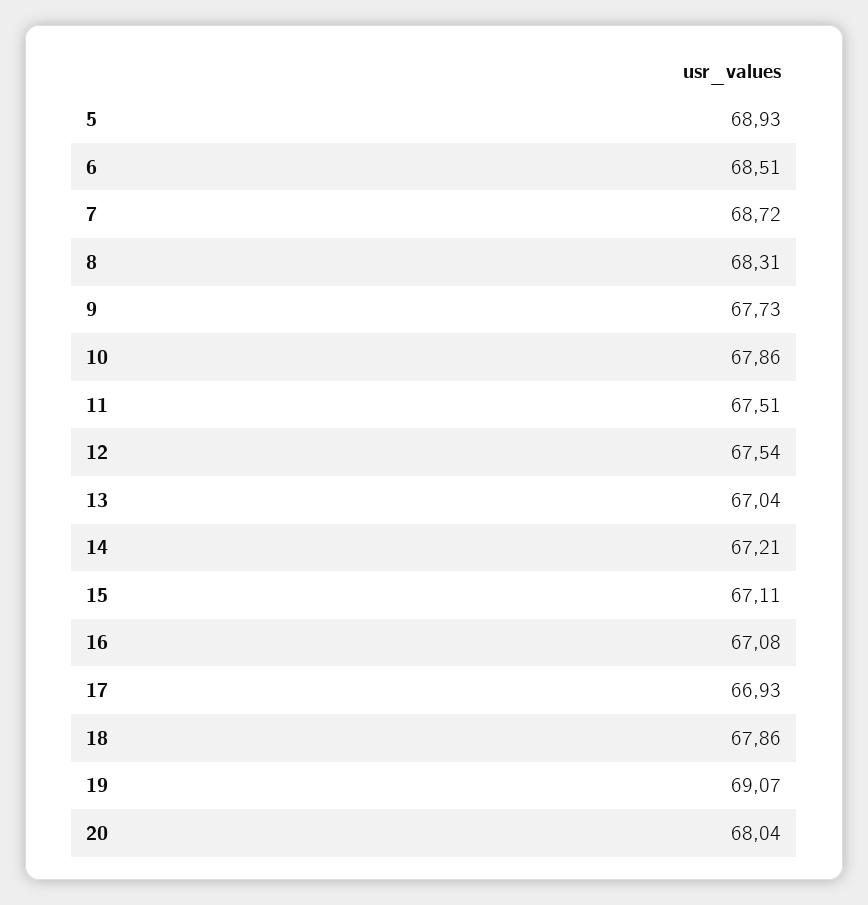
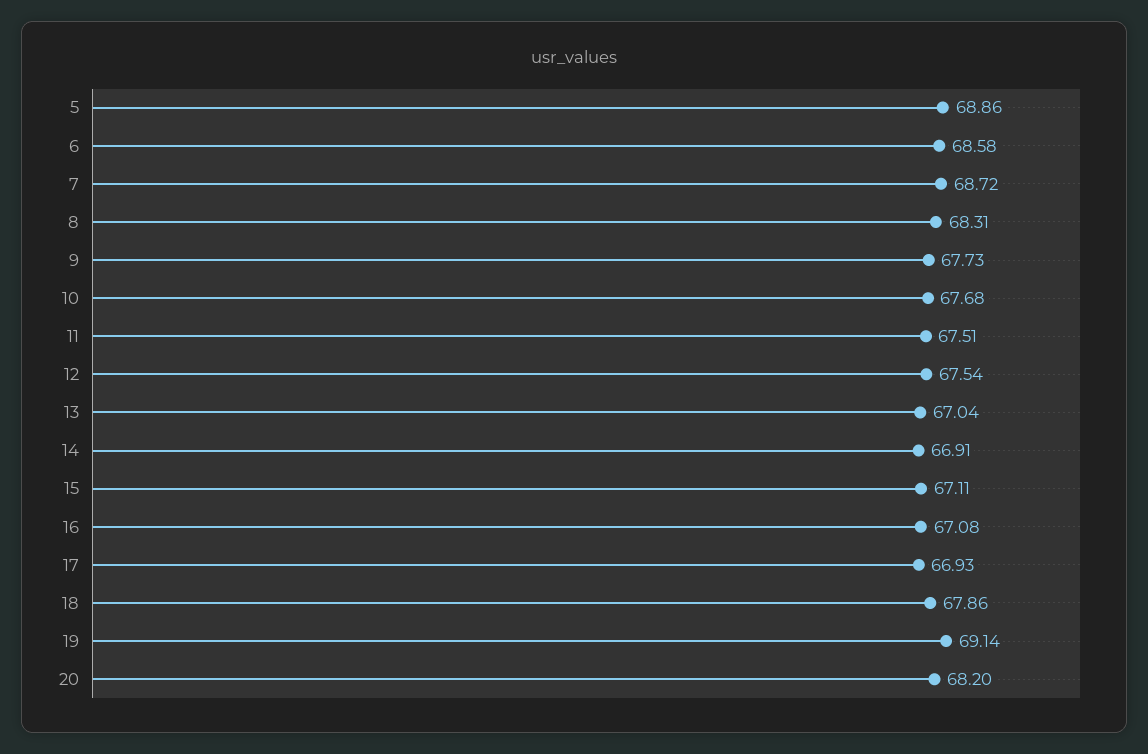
5: 68.93 -> 68.86
6: 68.51 -> 68.58
10: 67.86 -> 67.68
14: 67.21 -> 66.91
19: 69.07 -> 69.14
20: 68.04 -> 68.2

